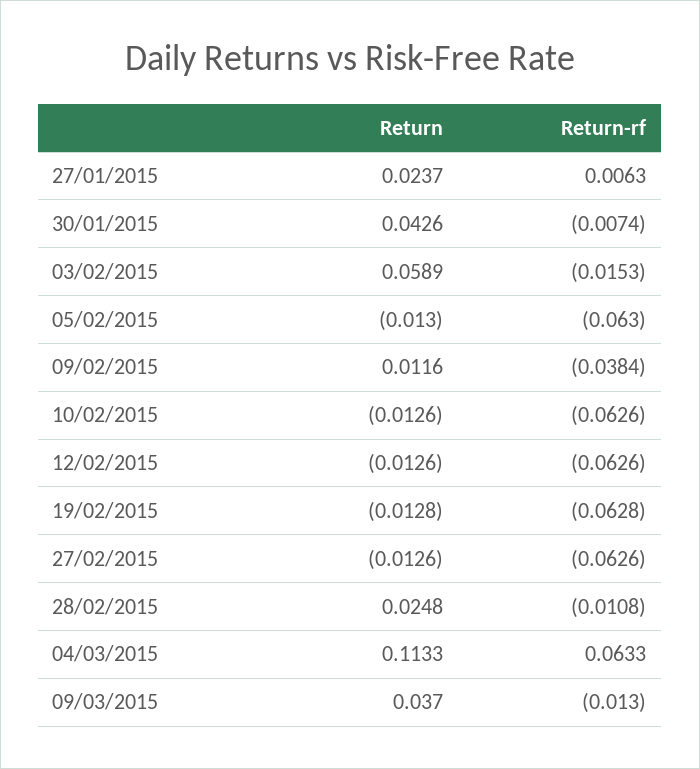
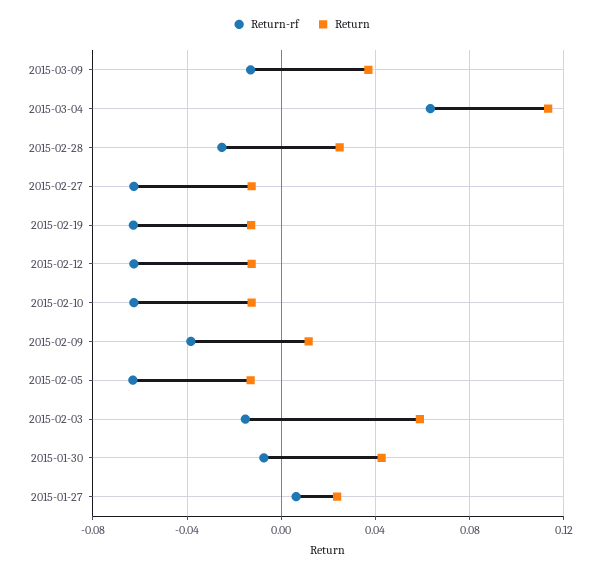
Return-rf, 28/02/2015: -0.0108 -> -0.025

